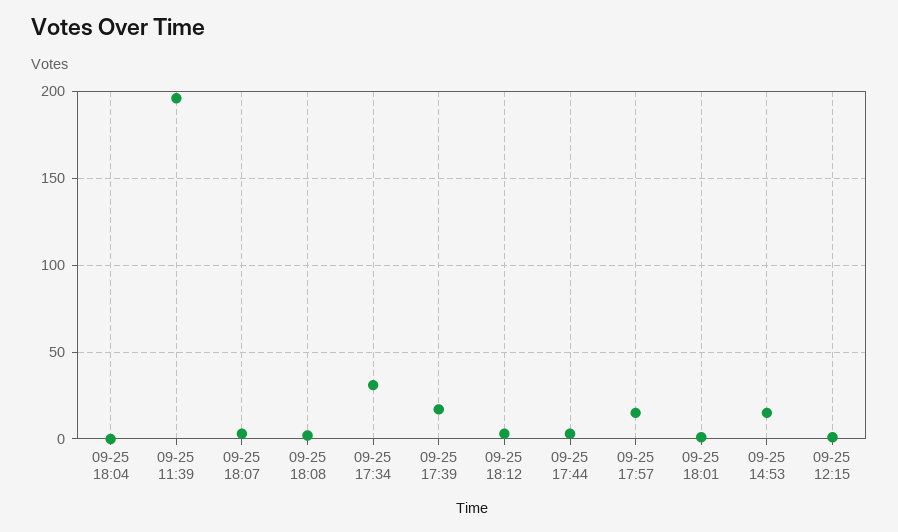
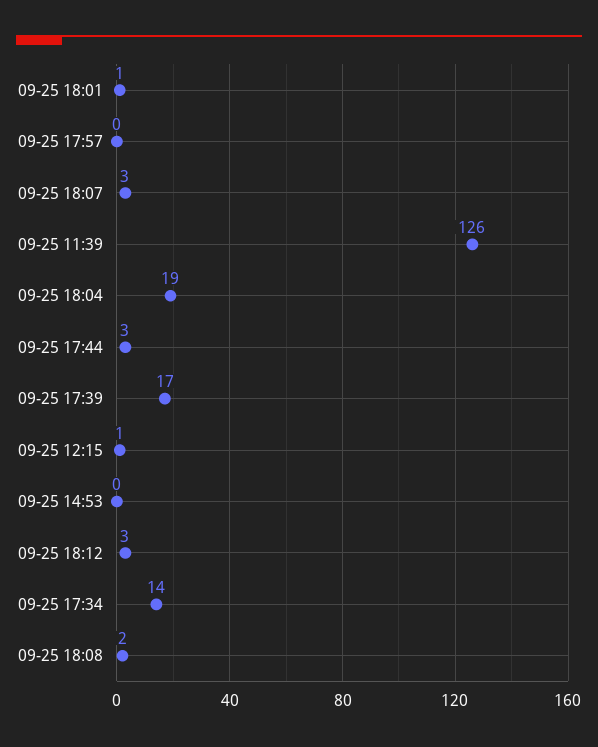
09-25 18:04: 0 -> 19
09-25 11:39: 195 -> 126
09-25 17:34: 30 -> 14
09-25 17:57: 15 -> 0
09-25 14:53: 15 -> 0

